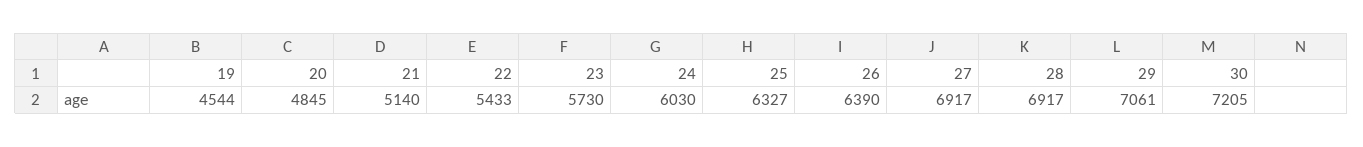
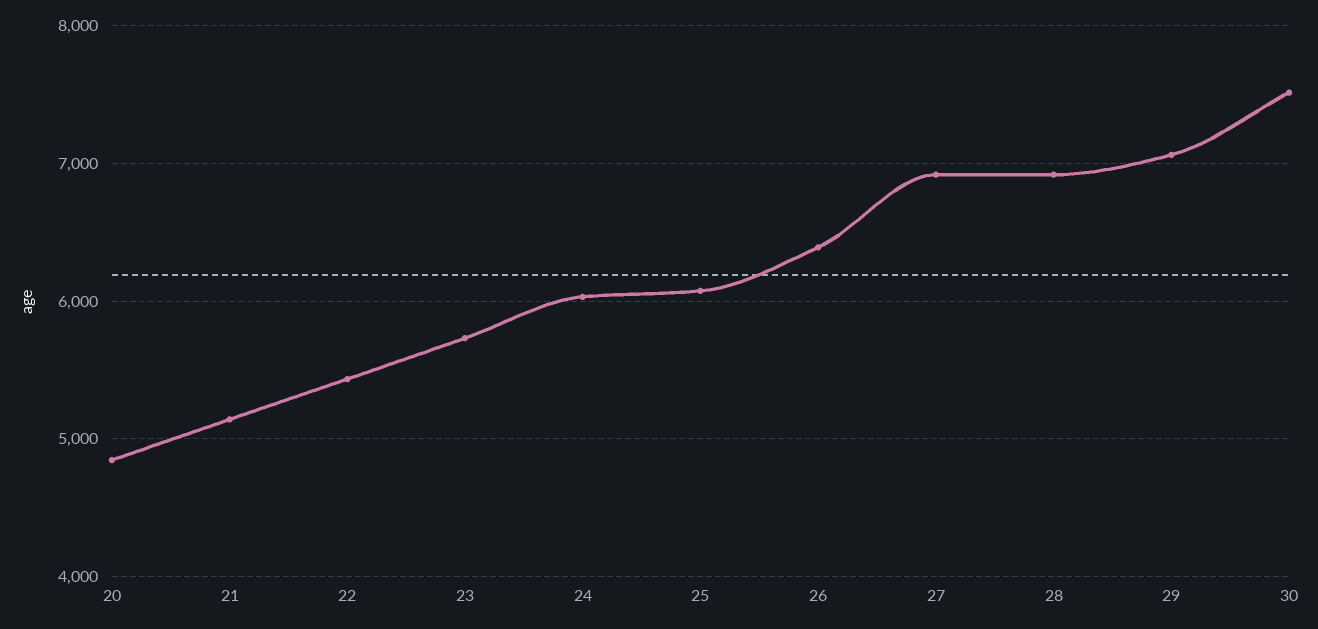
19: 4544 -> none
25: 6327 -> 6100
30: 7205 -> 7500

